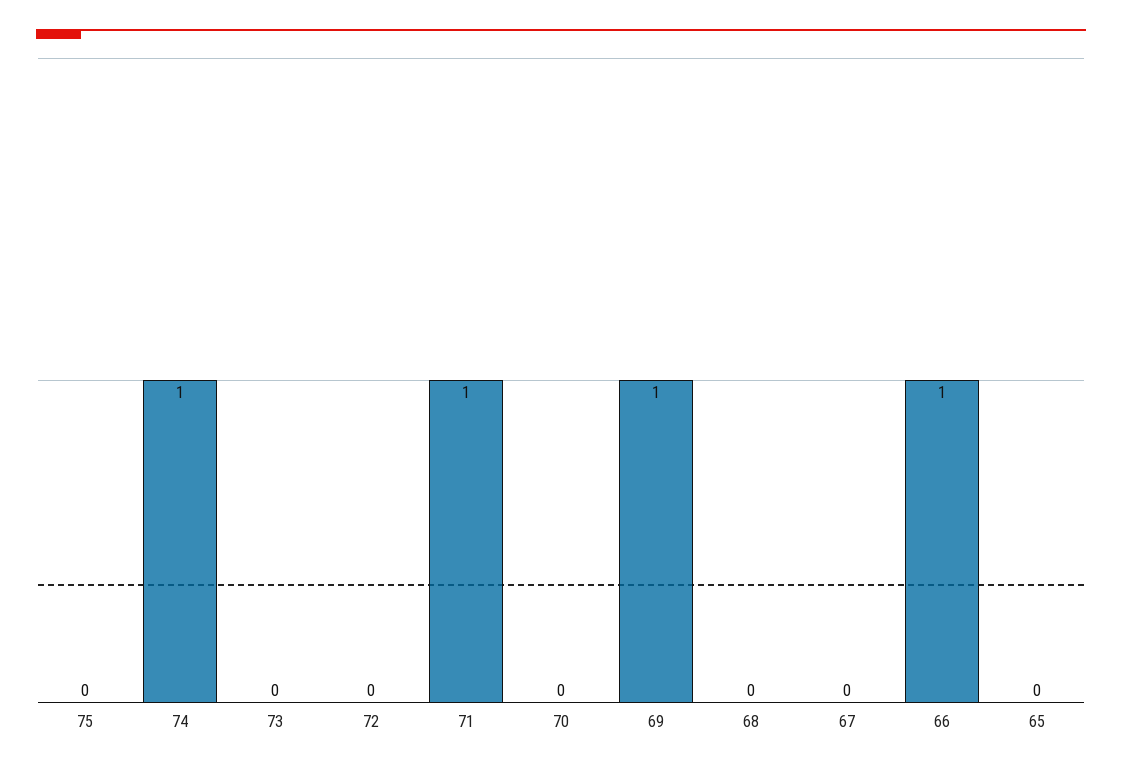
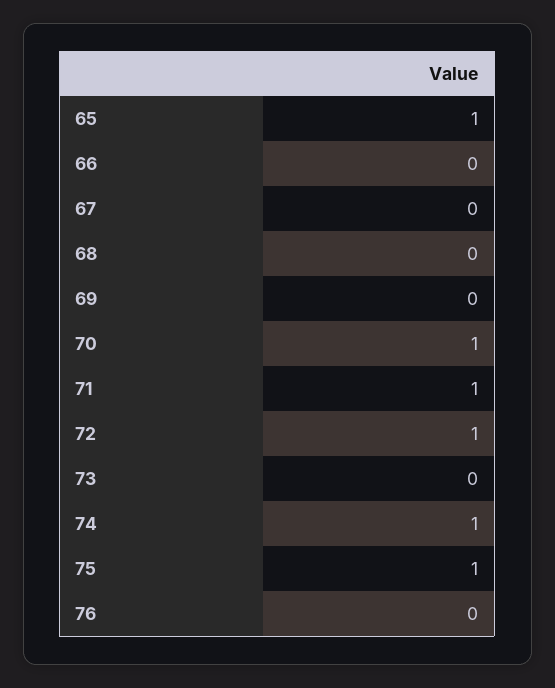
75: 0 -> 1
72: 0 -> 1
70: 0 -> 1
69: 1 -> 0
66: 1 -> 0
65: 0 -> 1
76: none -> 0

